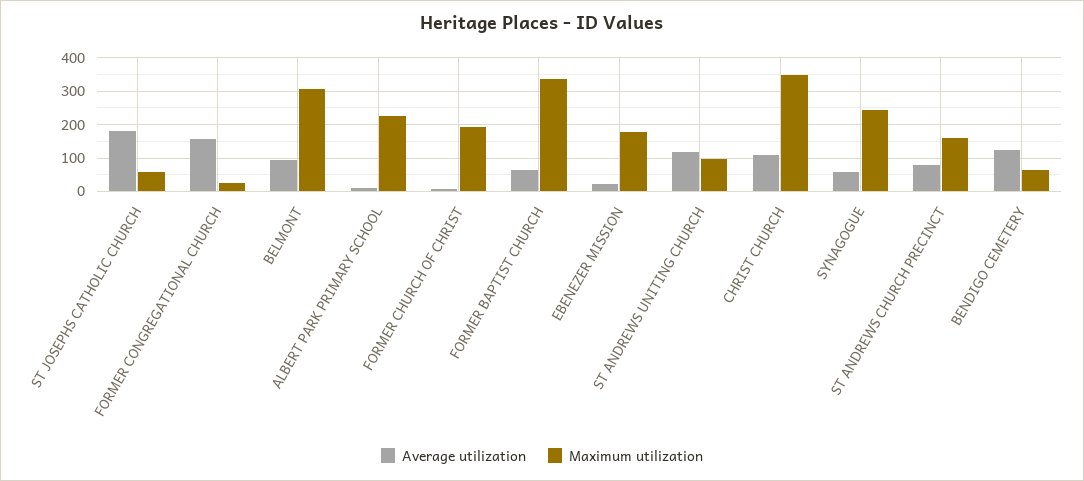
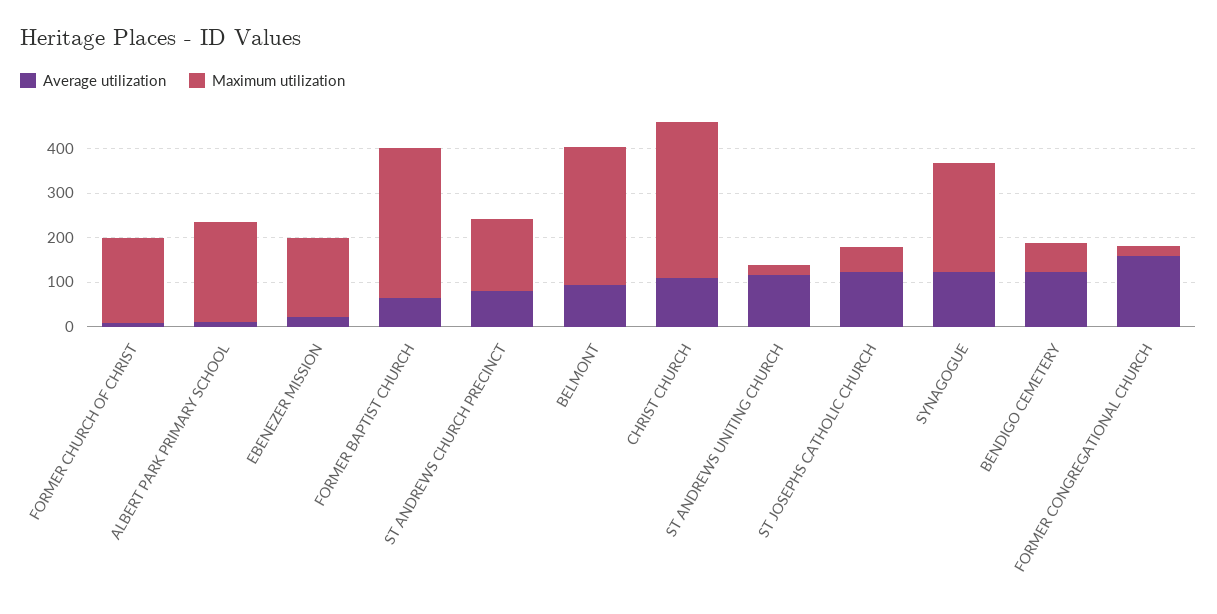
Average utilization, ST JOSEPHS CATHOLIC CHURCH: 180 -> 120
Maximum utilization, ST ANDREWS UNITING CHURCH: 100 -> 20
Average utilization, SYNAGOGUE: 60 -> 120

